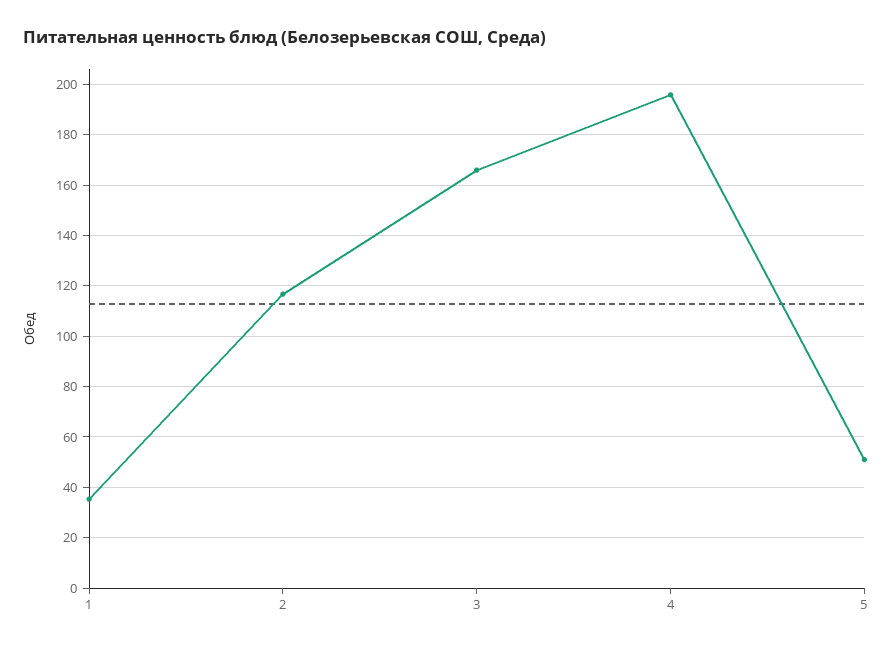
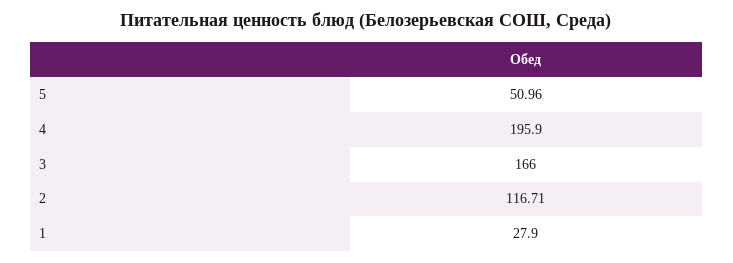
1: 35 -> 27.9

